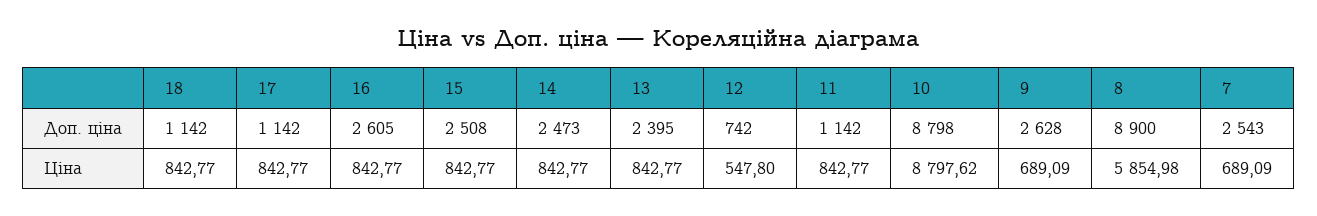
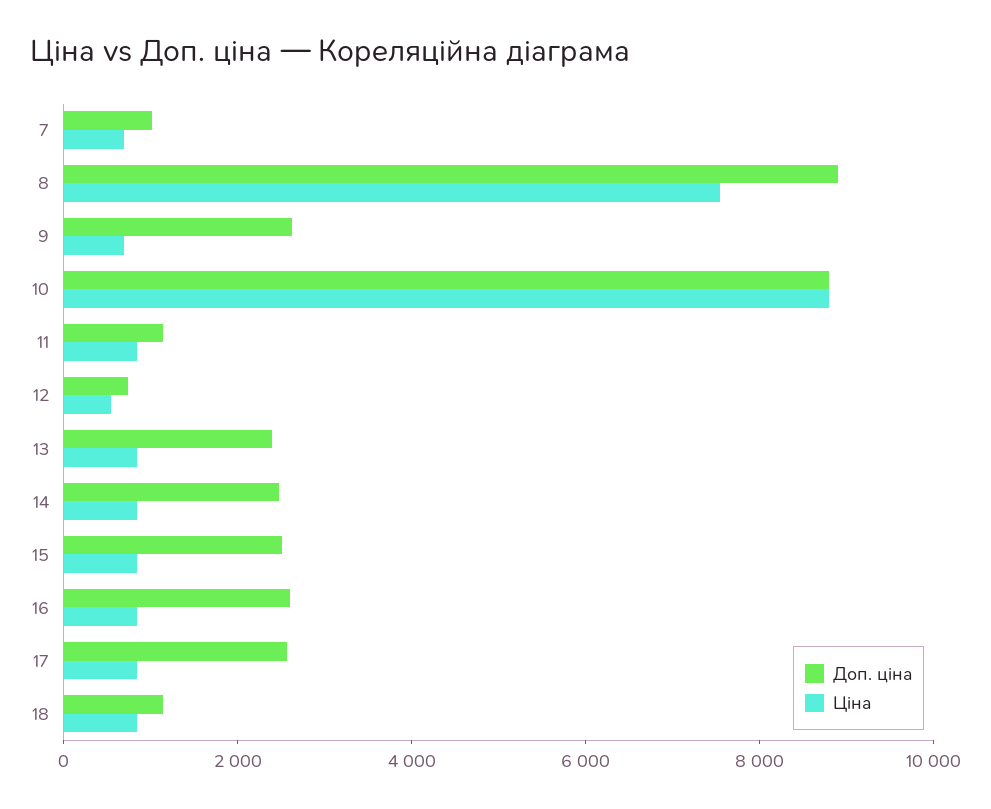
Доп. ціна, 17: 1142 -> 2500
Доп. ціна, 7: 2543 -> 1000
Ціна, 8: 5854.98 -> 7500

